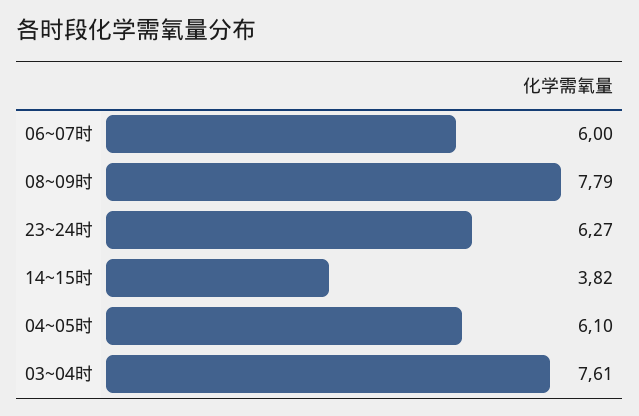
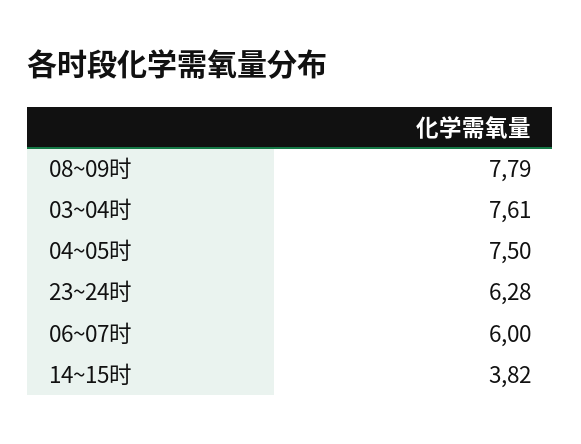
23~24时: 6.27 -> 6.28
04~05时: 6.1 -> 7.5

